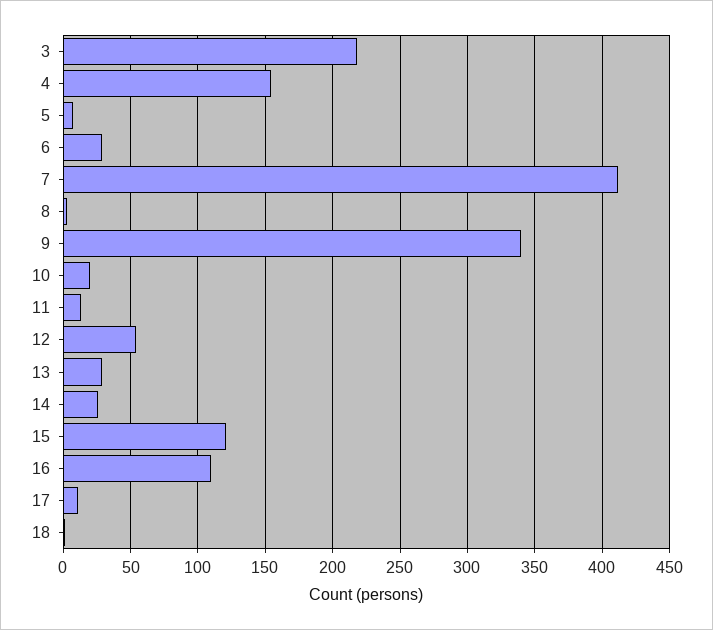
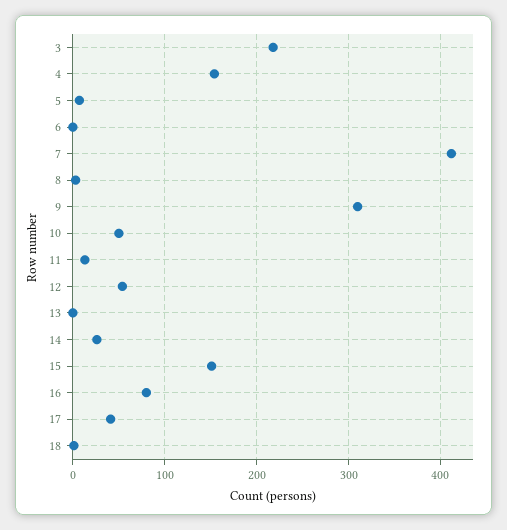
6: 30 -> 0
9: 340 -> 310
10: 20 -> 50
13: 30 -> 0
15: 120 -> 150
16: 110 -> 80
17: 10 -> 40

